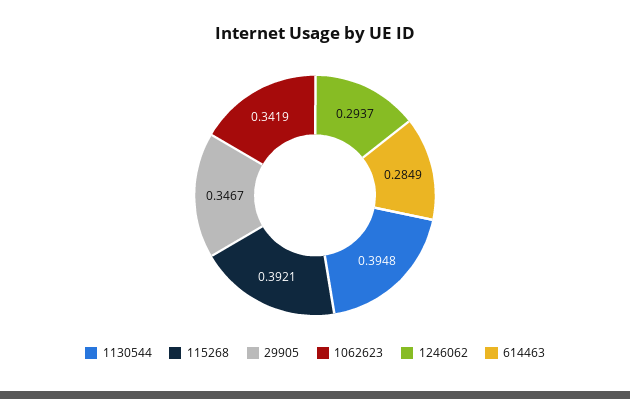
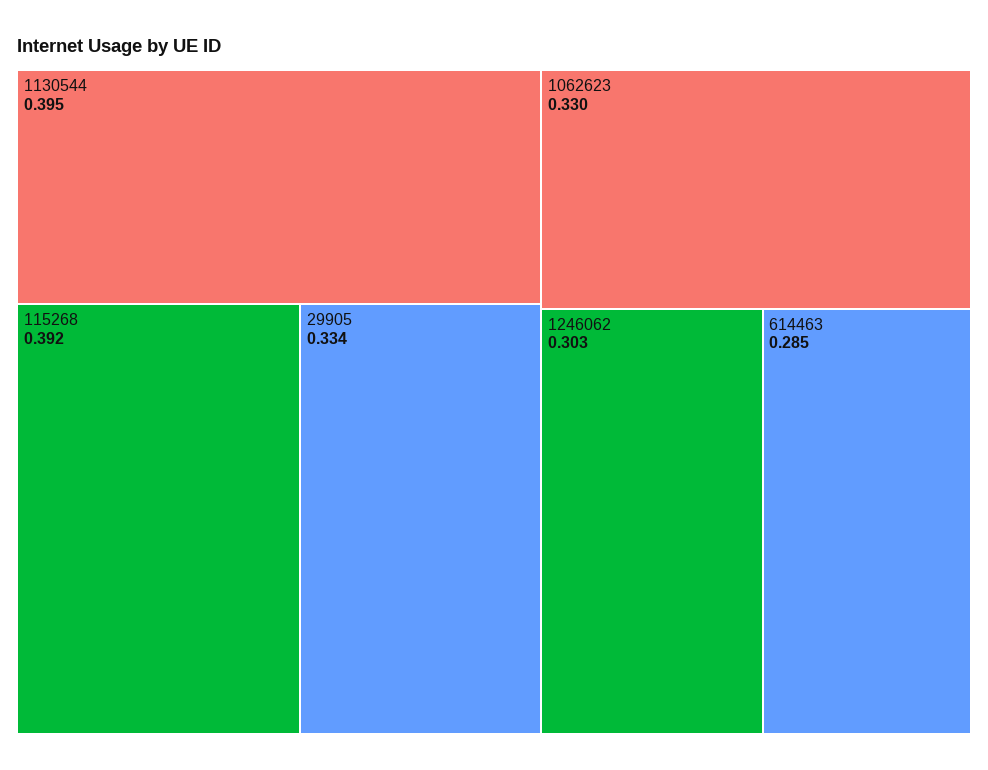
29905: 0.3467 -> 0.334
1062623: 0.3419 -> 0.33
1246062: 0.2937 -> 0.303

